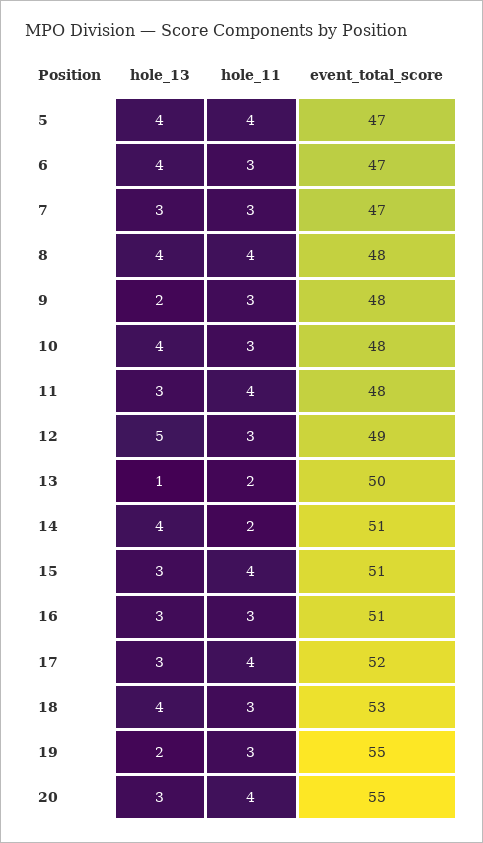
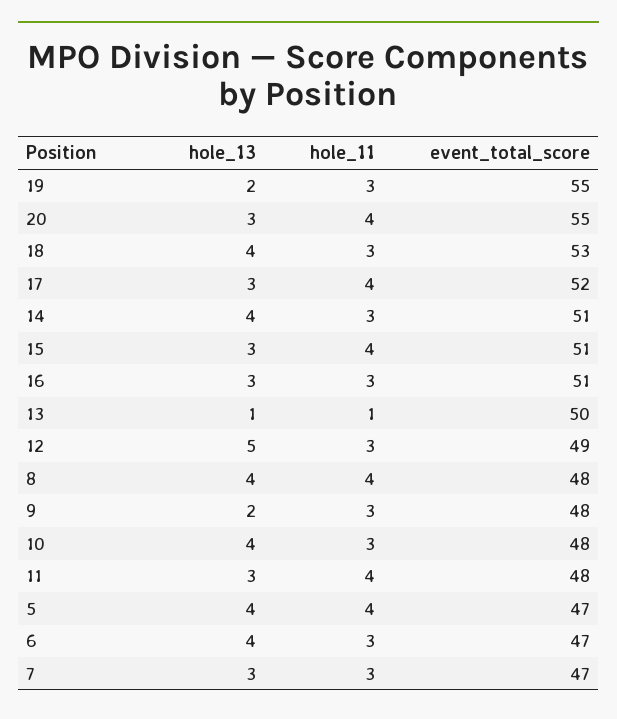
hole_11, 13: 2 -> 1
hole_11, 14: 2 -> 3

